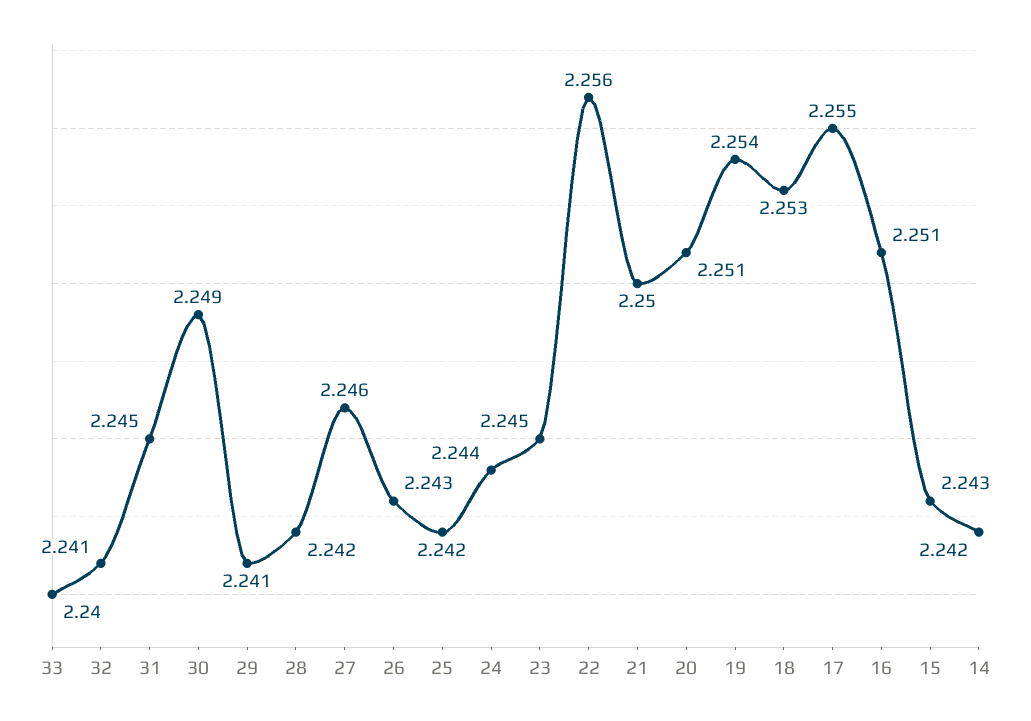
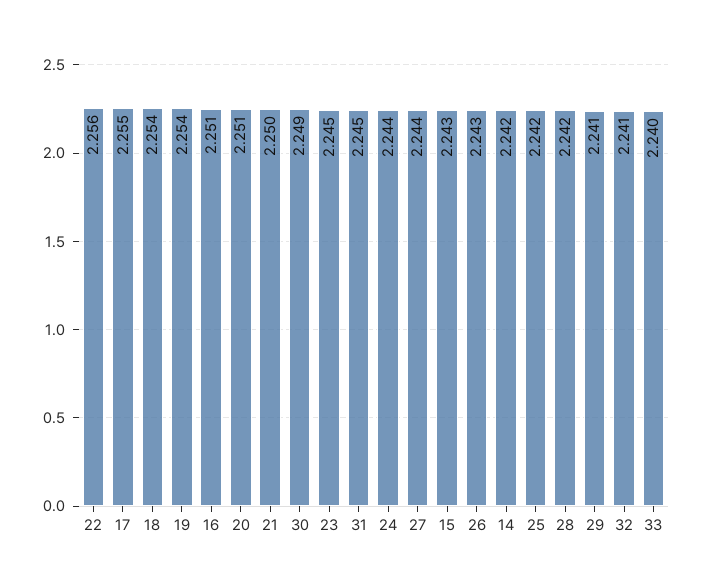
27: 2.246 -> 2.244
18: 2.253 -> 2.254

